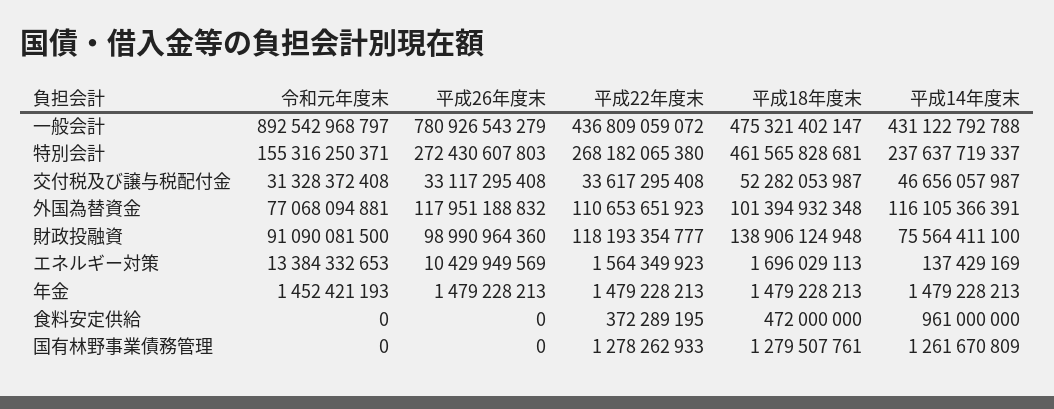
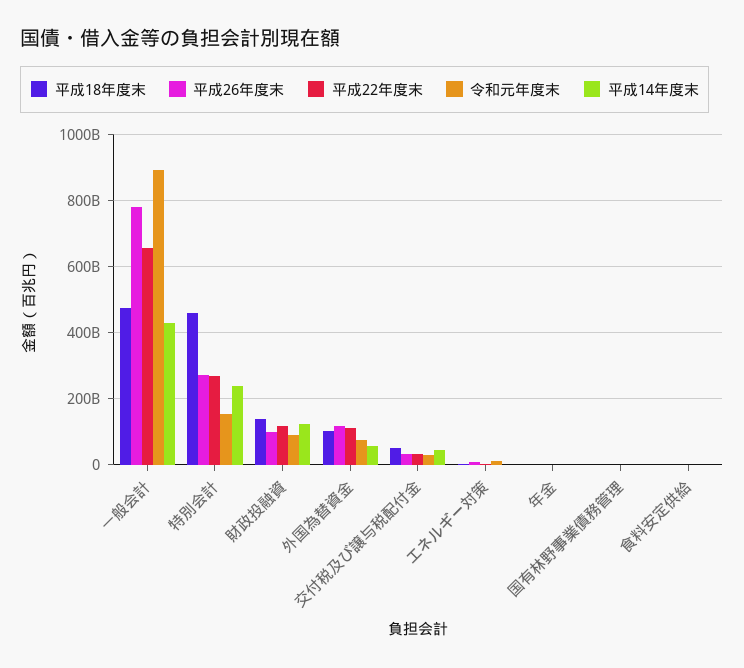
平成22年度末, 一般会計: 436809059072 -> 660000000000
平成14年度末, 外国為替資金: 116105366391 -> 60000000000
平成14年度末, 財政投融資: 75564411100 -> 120000000000

